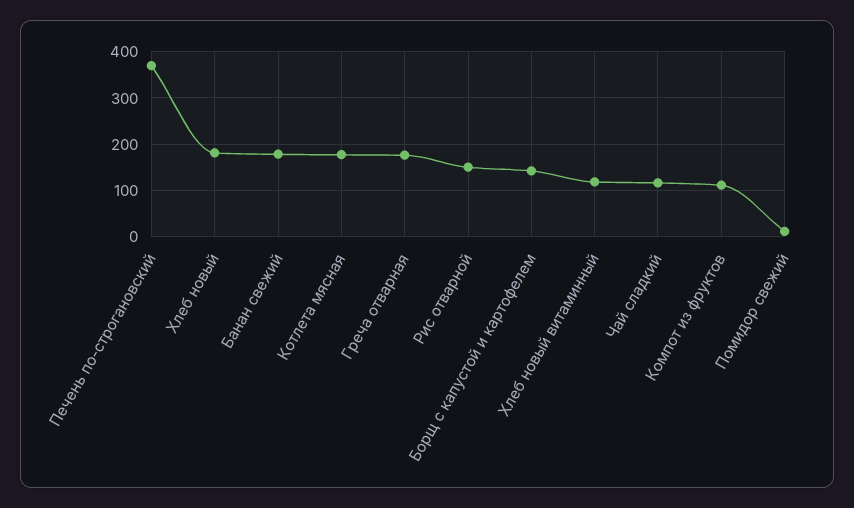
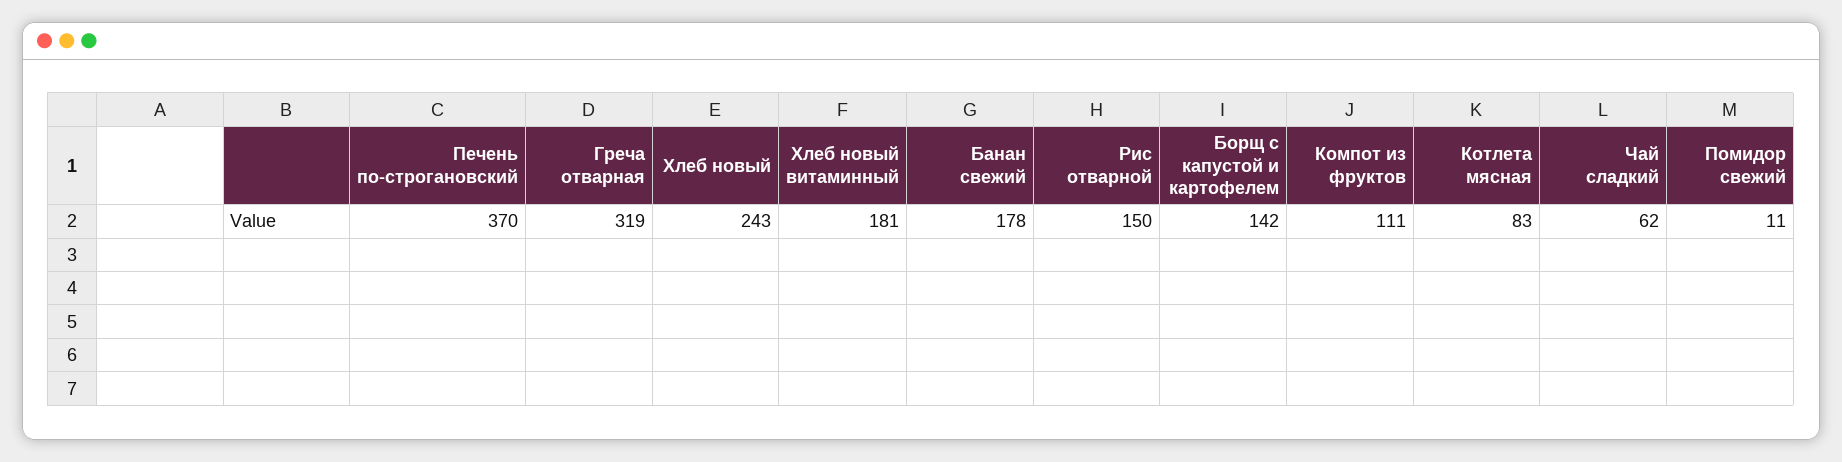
Хлеб новый: 180 -> 243
Котлета мясная: 180 -> 83
Греча отварная: 180 -> 319
Хлеб новый витаминный: 120 -> 181
Чай сладкий: 120 -> 62

